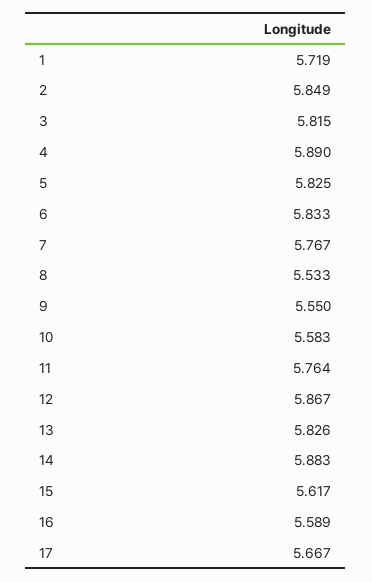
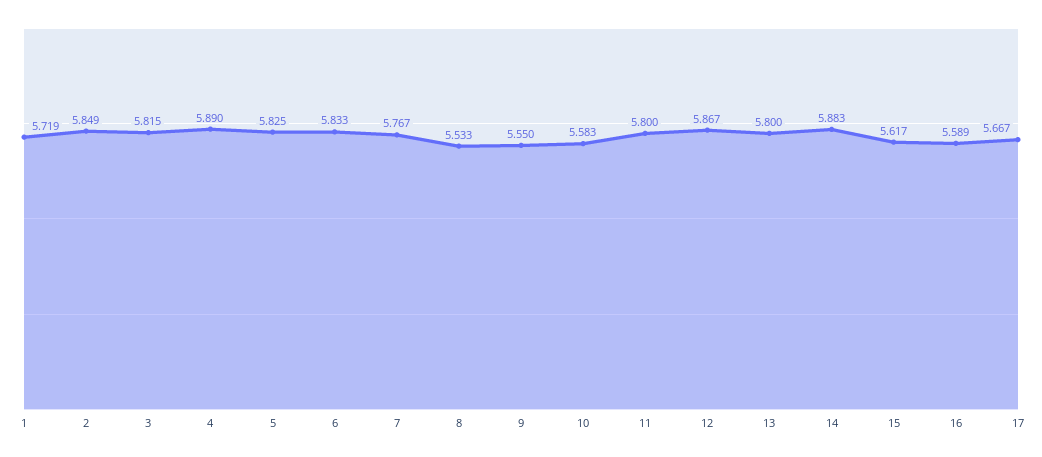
11: 5.764 -> 5.8
13: 5.826 -> 5.8

